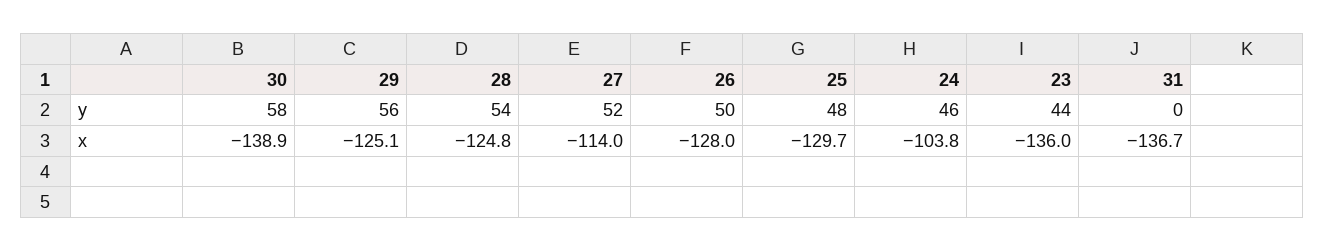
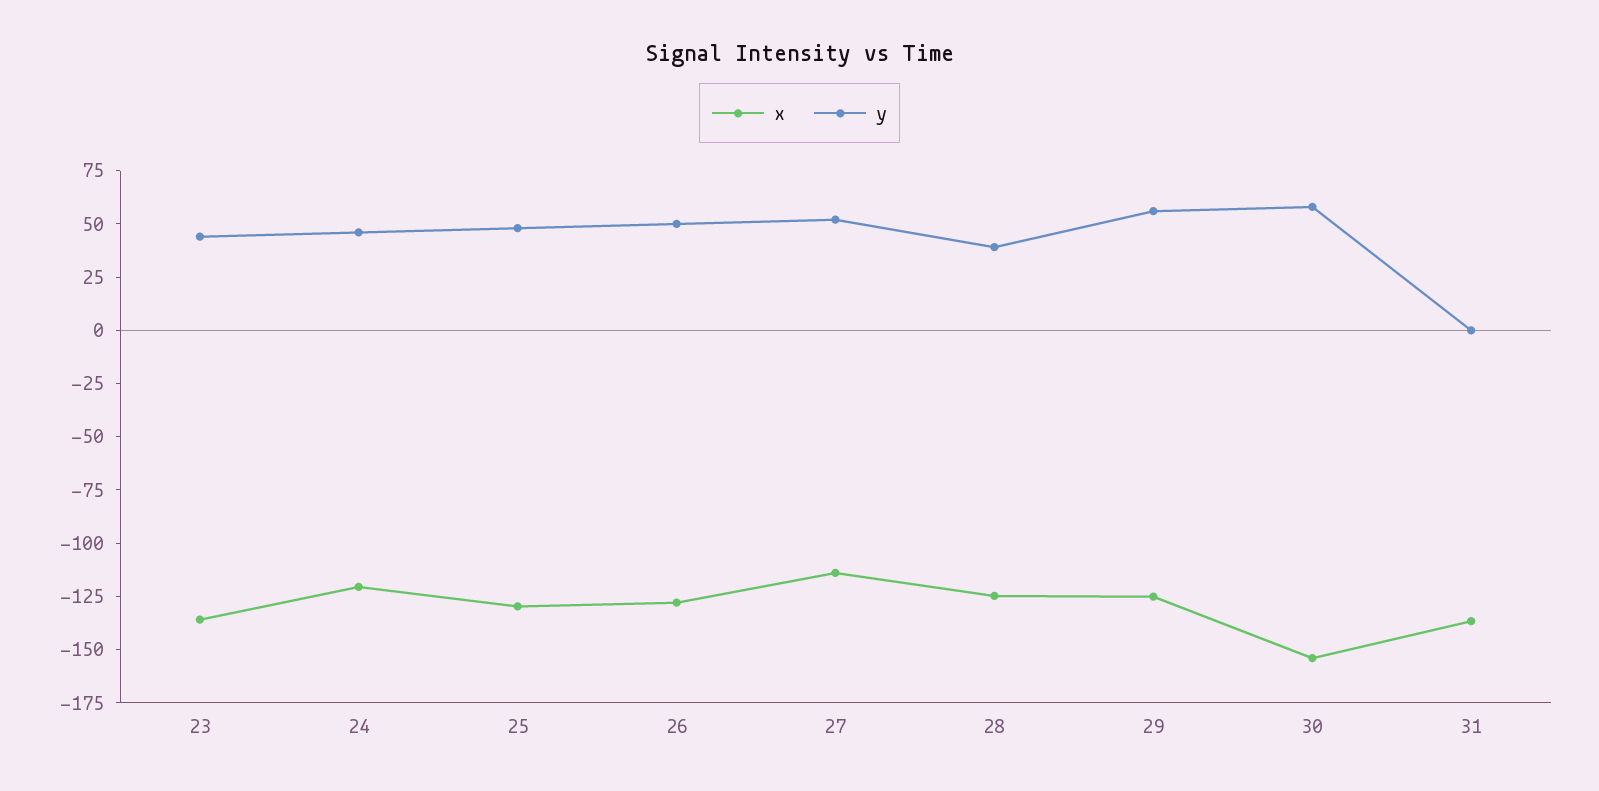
y, 28: 54 -> 40
x, 30: -138.9 -> -155
x, 24: -103.8 -> -120

